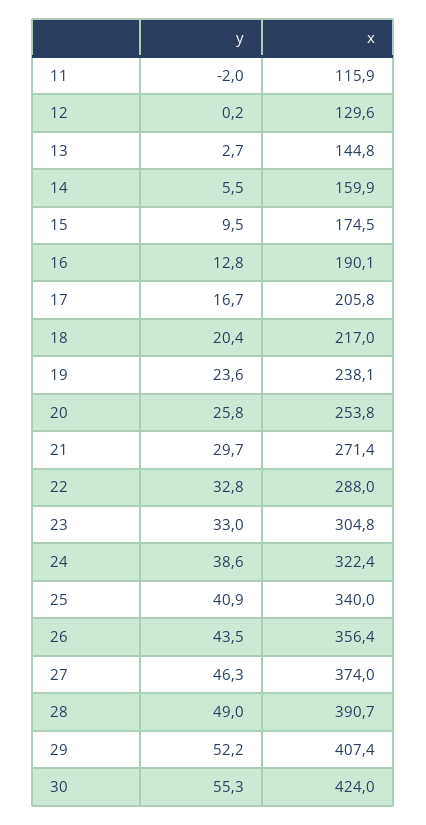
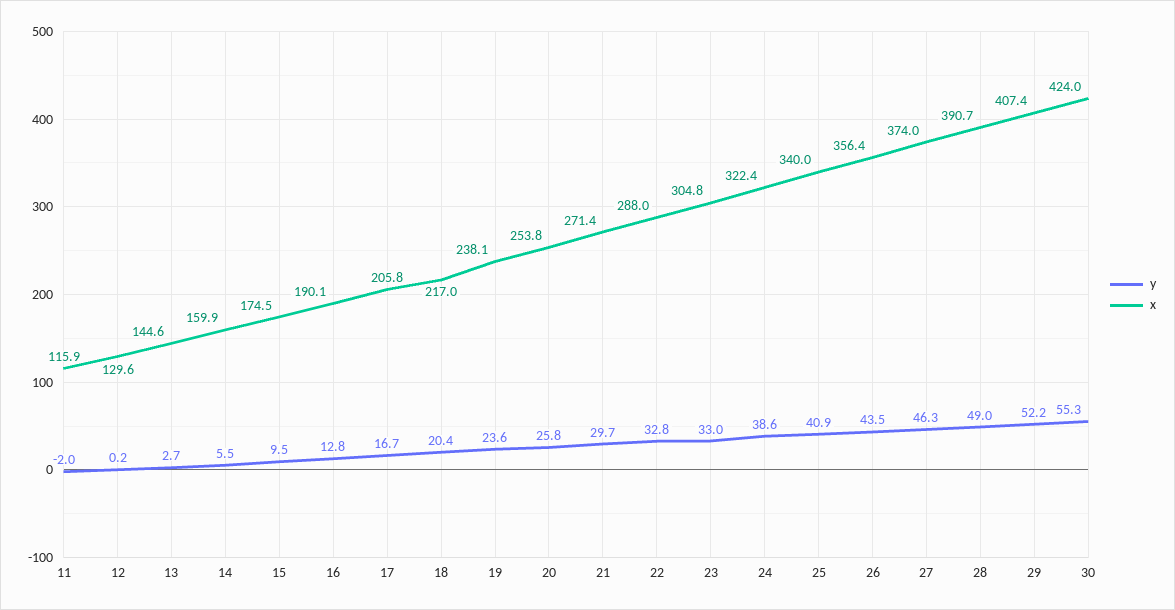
x, 13: 144.8 -> 144.6

